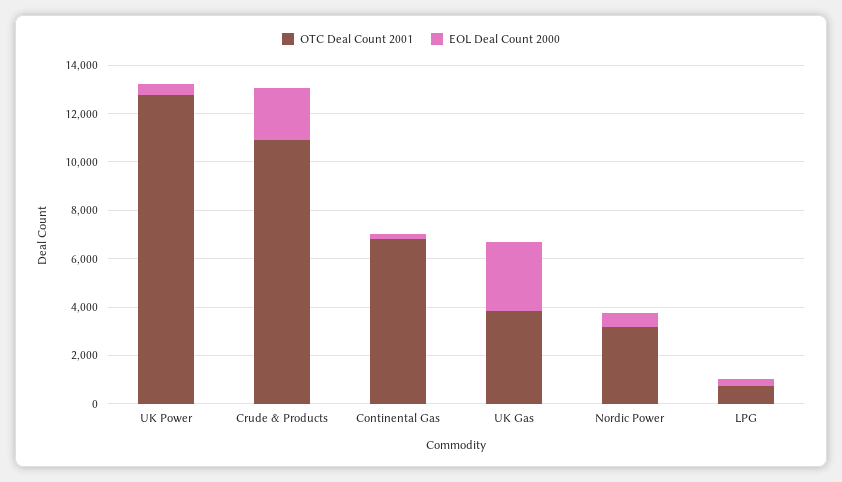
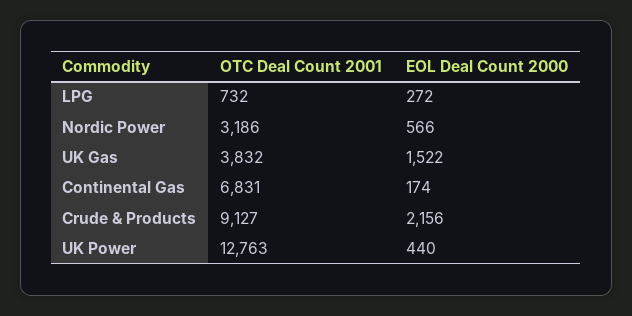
OTC Deal Count 2001, Crude & Products: 11000 -> 9127
EOL Deal Count 2000, UK Gas: 3000 -> 1522

